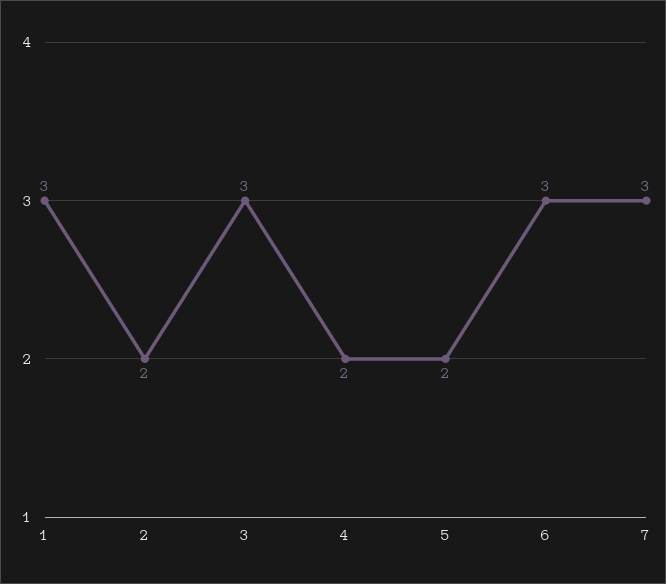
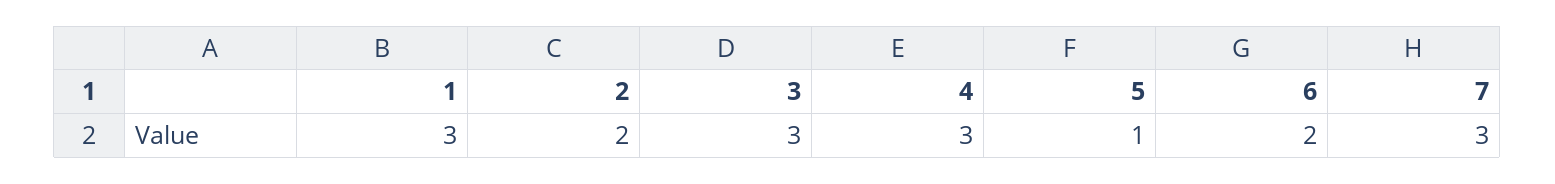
4: 2 -> 3
5: 2 -> 1
6: 3 -> 2

